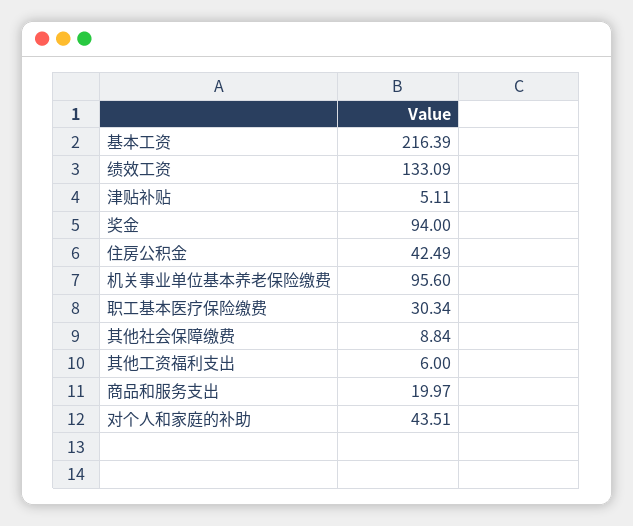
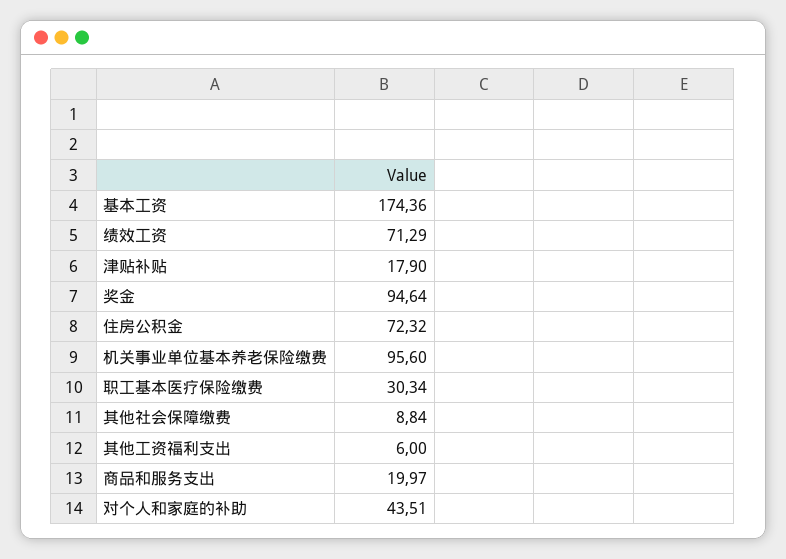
基本工资: 216.39 -> 174.36
绩效工资: 133.09 -> 71.29
津贴补贴: 5.11 -> 17.9
奖金: 94 -> 94.64
住房公积金: 42.49 -> 72.32

